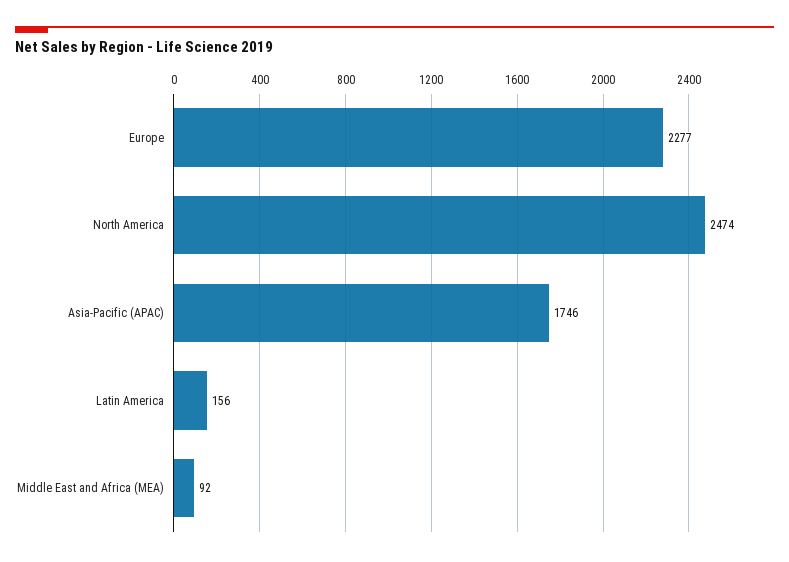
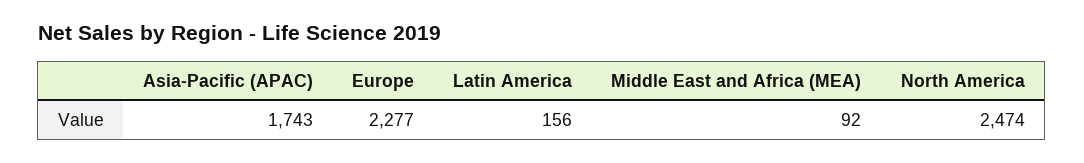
Asia-Pacific (APAC): 1746 -> 1743

